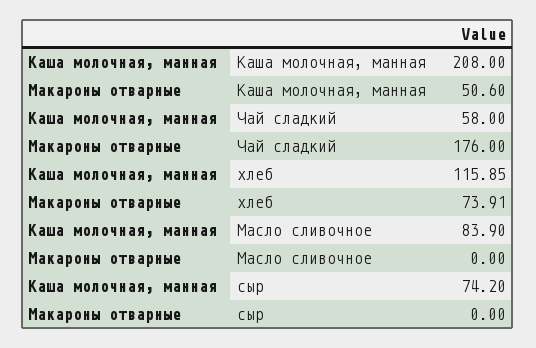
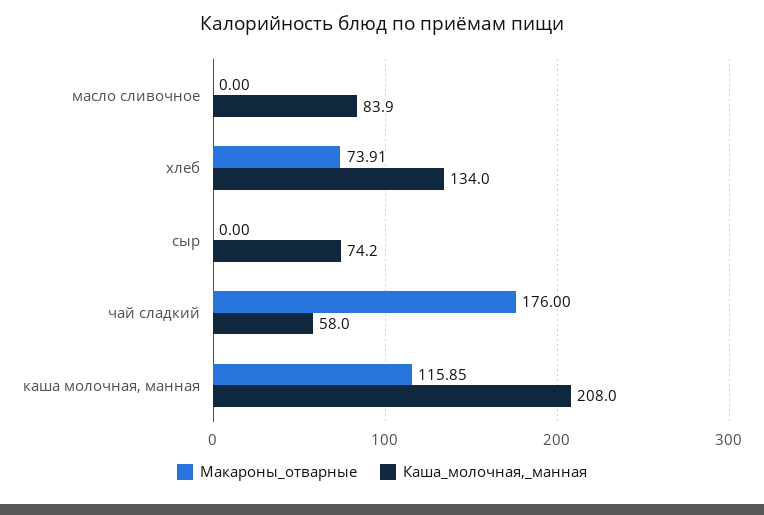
Макароны отварные, Каша молочная, манная: 50.6 -> 115.85
Каша молочная, манная, хлеб: 115.85 -> 134

